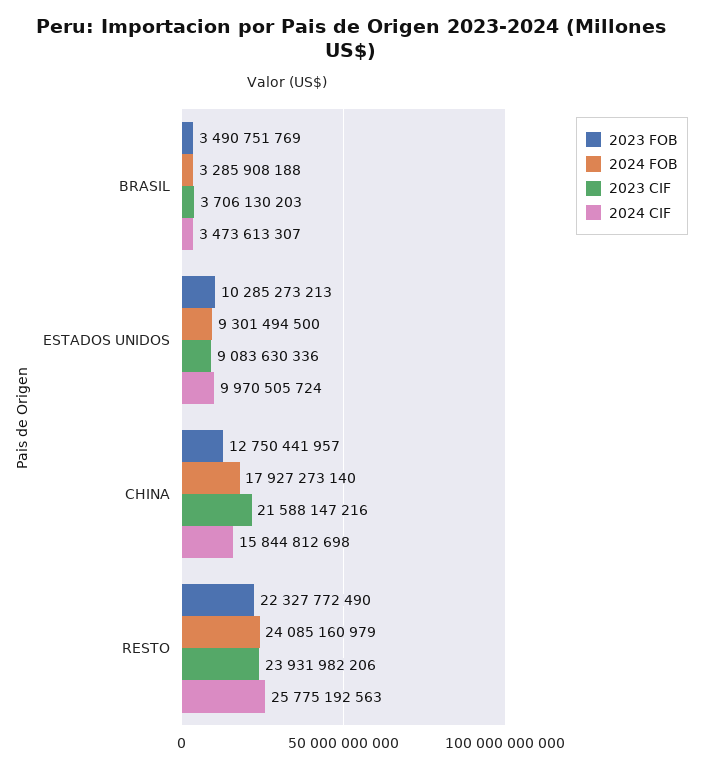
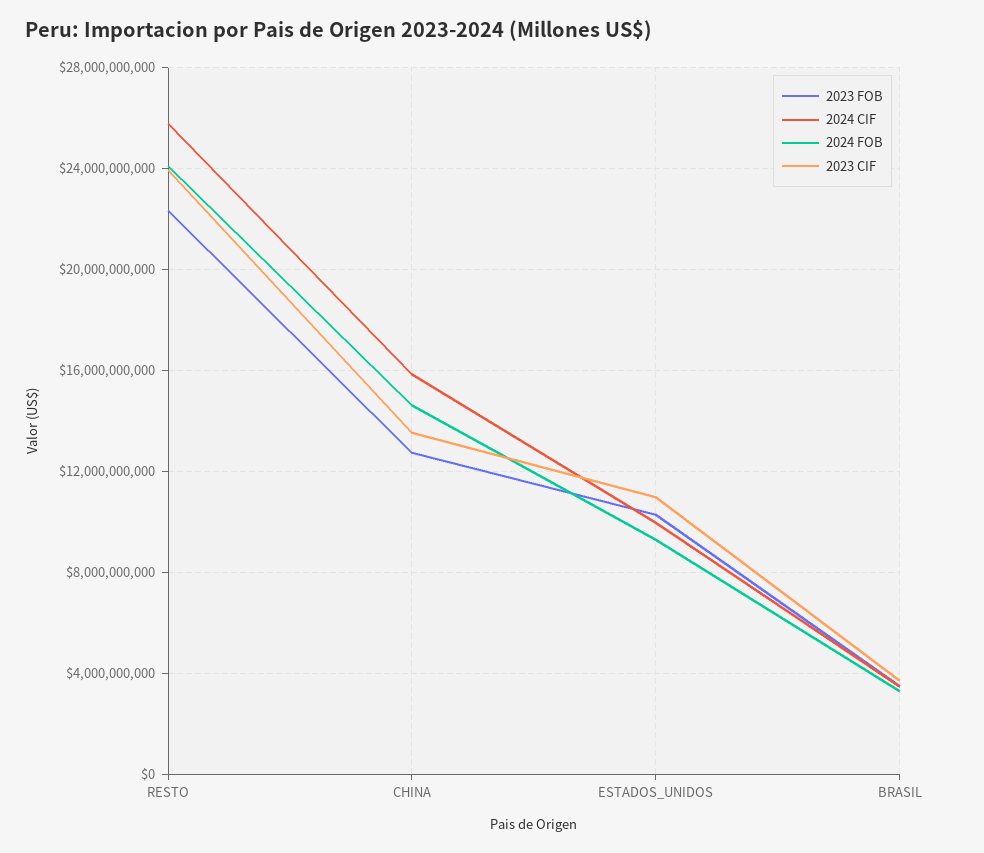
2023 CIF, ESTADOS UNIDOS: 9083630336 -> 11000000000
2024 FOB, CHINA: 17927273140 -> 14500000000
2023 CIF, CHINA: 21588147216 -> 13500000000

